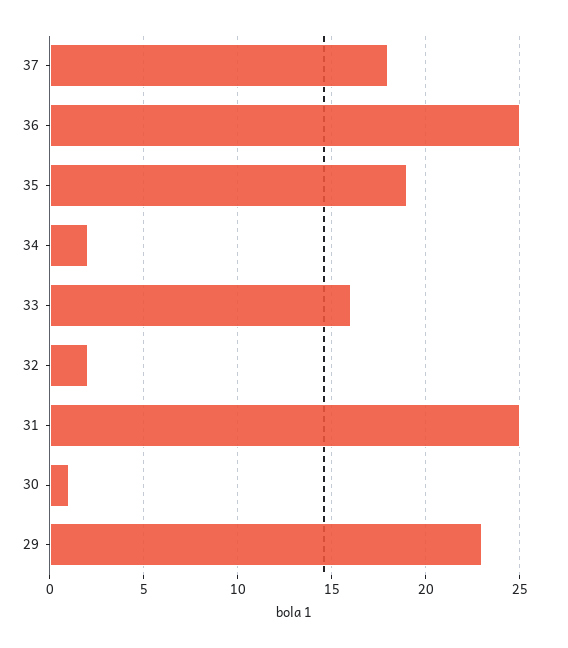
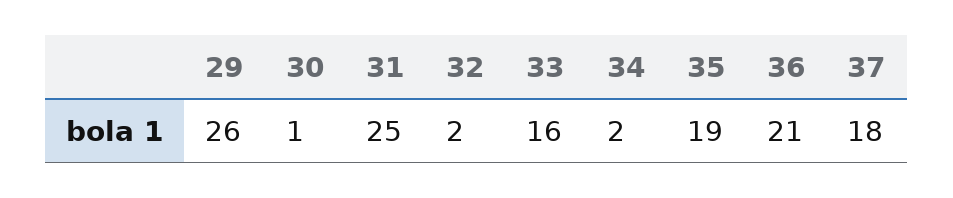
36: 25 -> 21
29: 23 -> 26

